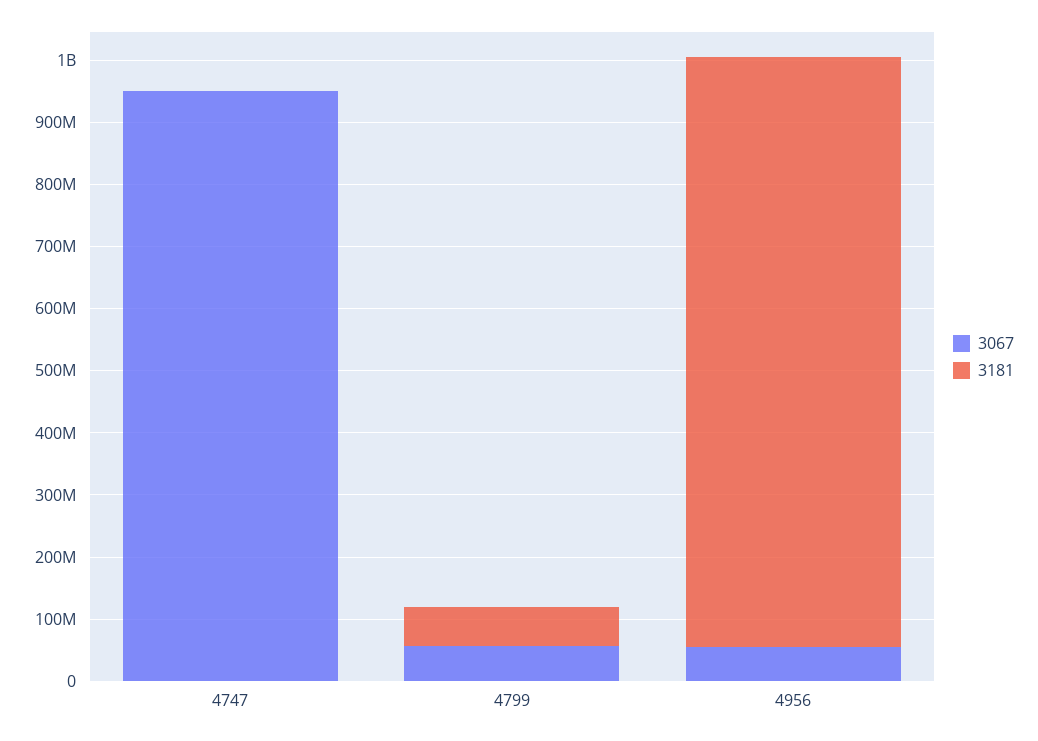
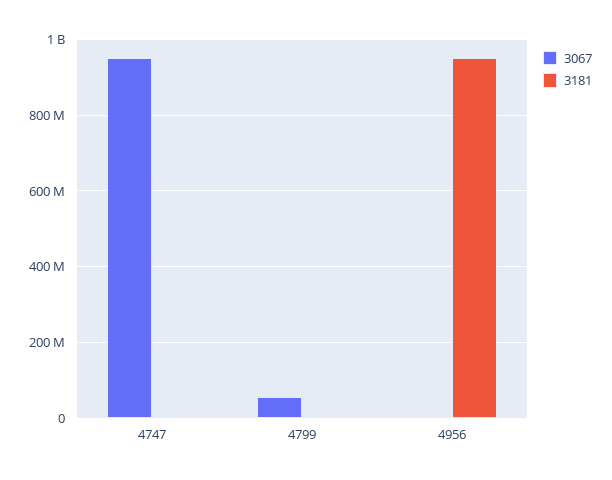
3181, 4799: 60000000 -> 0
3067, 4956: 60000000 -> 0

